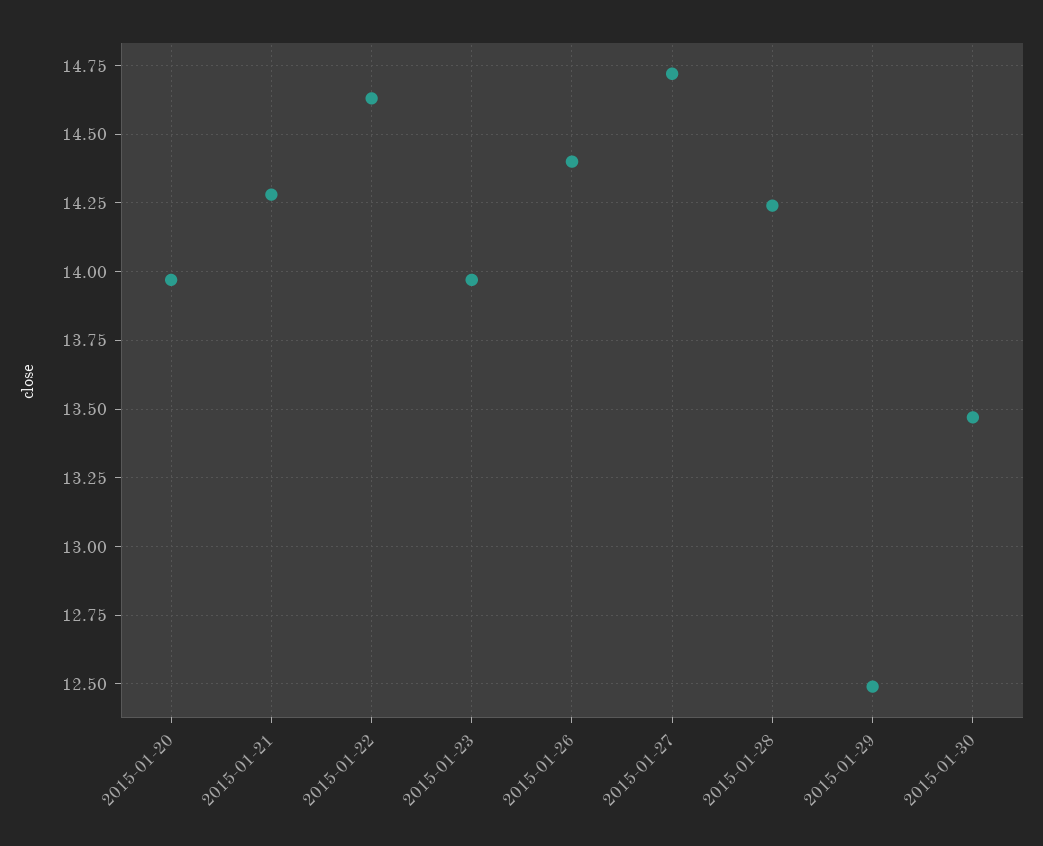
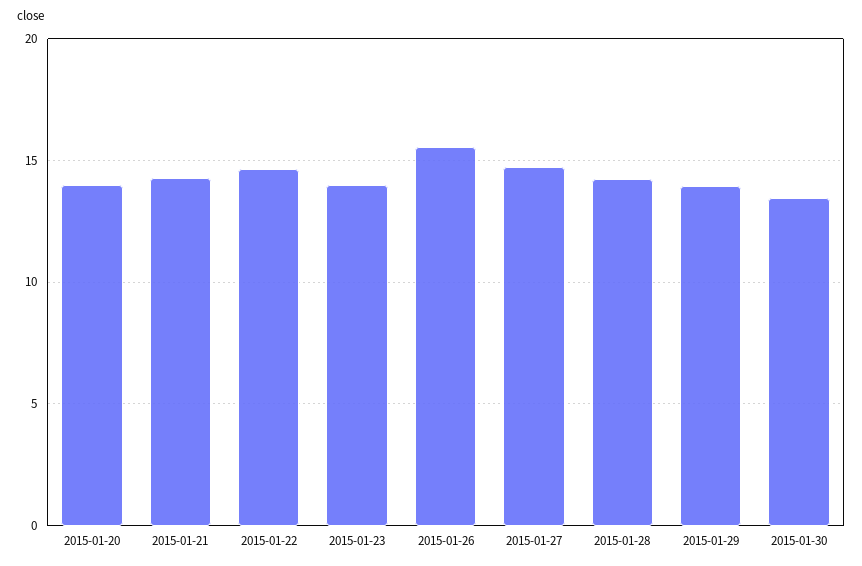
2015-01-26: 14.4 -> 15.5
2015-01-29: 12.5 -> 14

